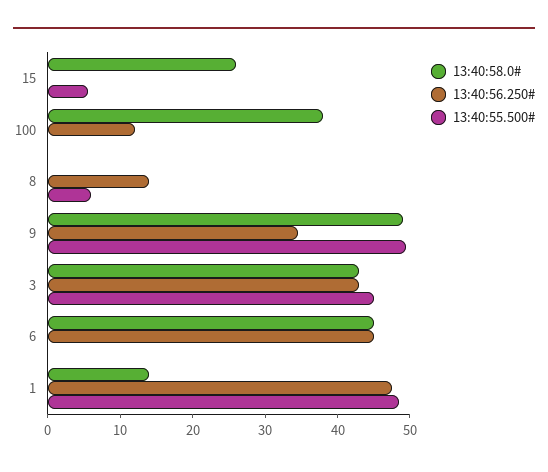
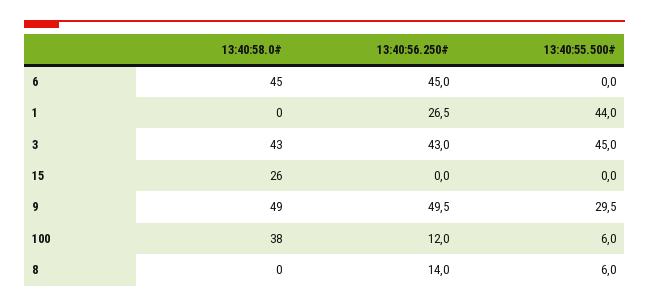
13:40:55.500#, 15: 6 -> 0
13:40:55.500#, 100: 0 -> 6
13:40:56.250#, 9: 34 -> 49.5
13:40:55.500#, 9: 50 -> 29.5
13:40:58.0#, 1: 14 -> 0
13:40:56.250#, 1: 48 -> 26.5
13:40:55.500#, 1: 48 -> 44

